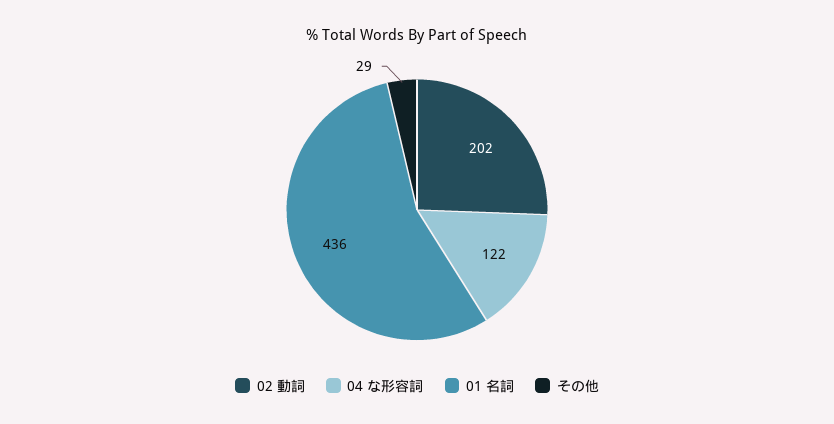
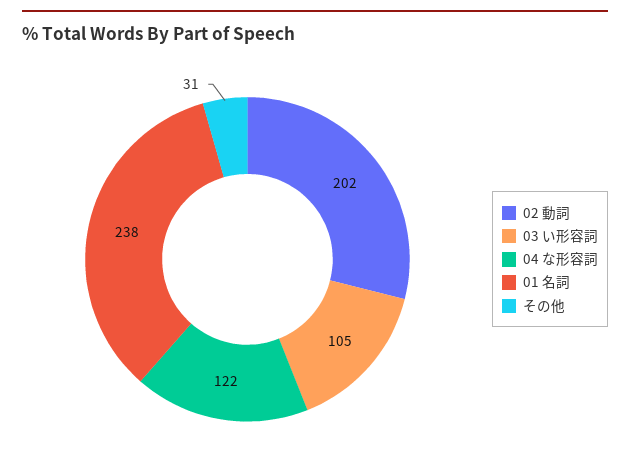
01 名詞: 436 -> 238
その他: 29 -> 31
03 い形容詞: none -> 105

